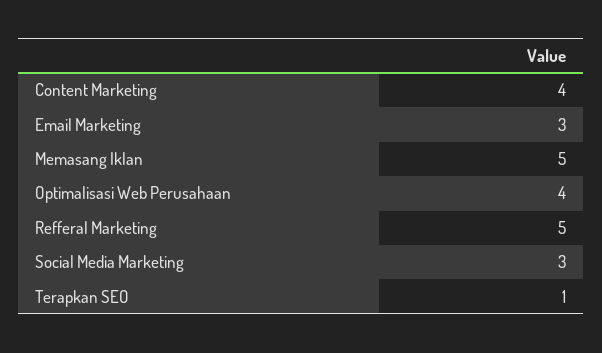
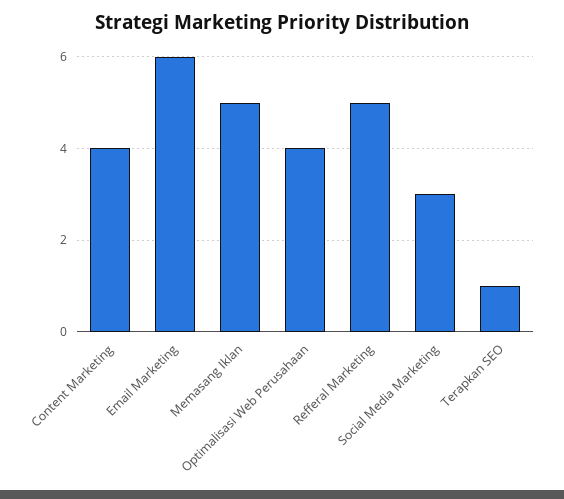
Email Marketing: 3 -> 6

